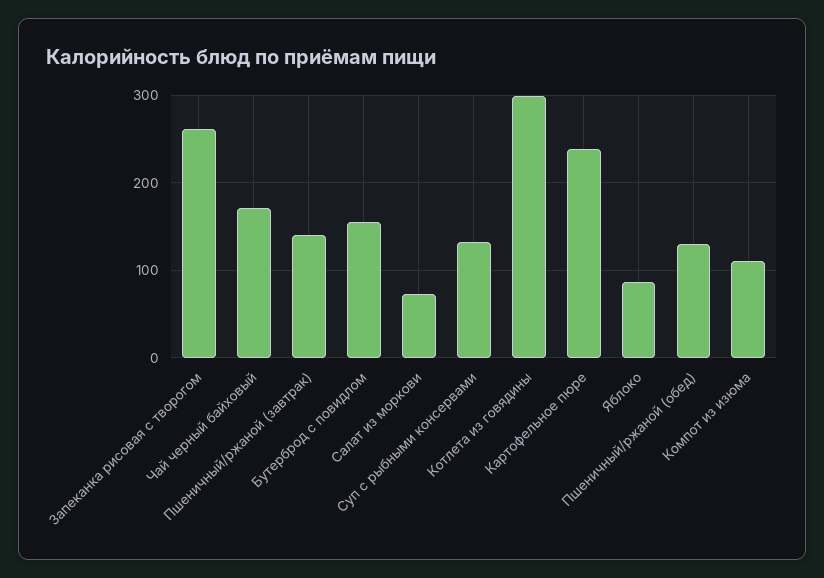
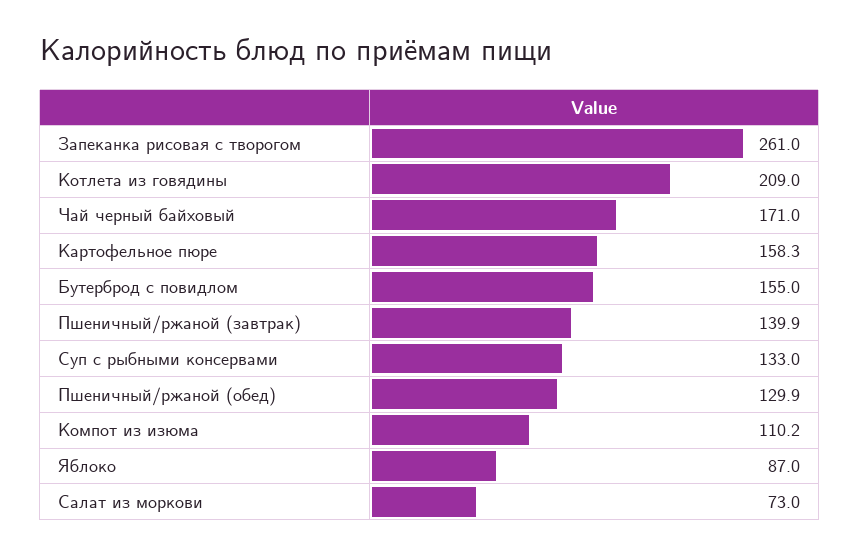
Котлета из говядины: 300 -> 209
Картофельное пюре: 240 -> 158.3

